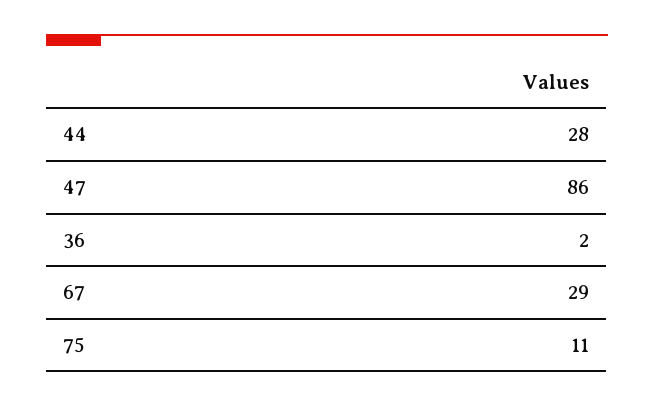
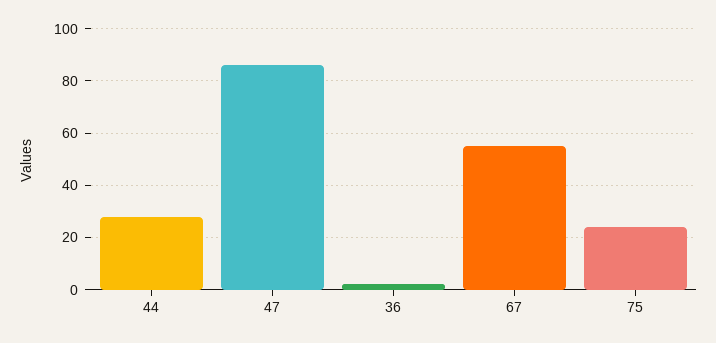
67: 29 -> 55
75: 11 -> 25

